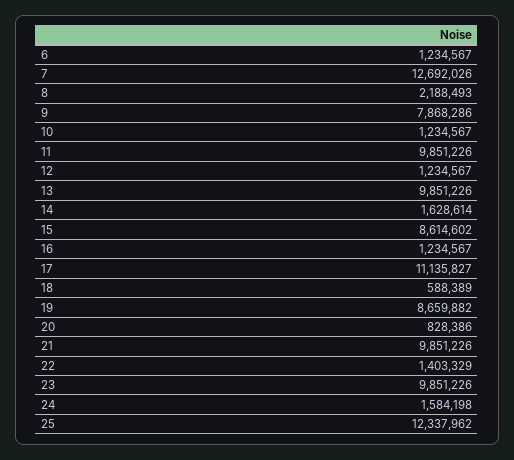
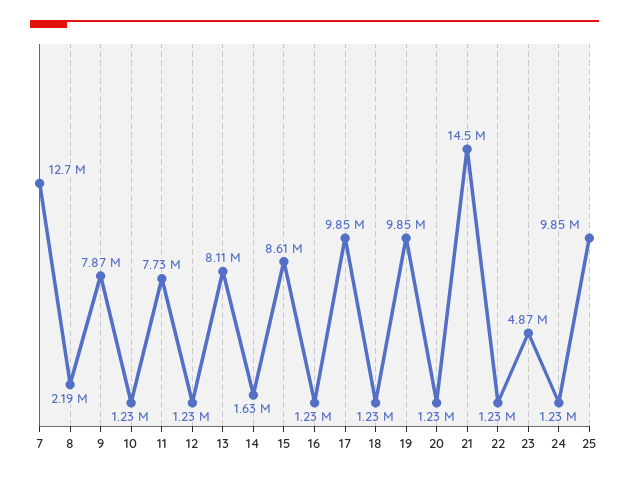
6: 1234567 -> none
11: 9851226 -> 7730000
13: 9851226 -> 8110000
17: 11135827 -> 9850000
18: 588389 -> 1230000
19: 8659882 -> 9850000
20: 828386 -> 1230000
21: 9851226 -> 14500000
22: 1403329 -> 1230000
23: 9851226 -> 4870000
24: 1584198 -> 1230000
25: 12337962 -> 9850000

